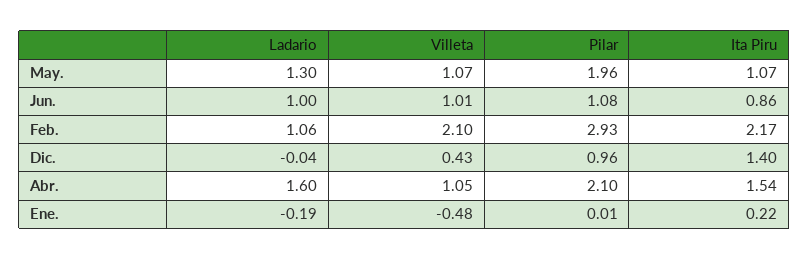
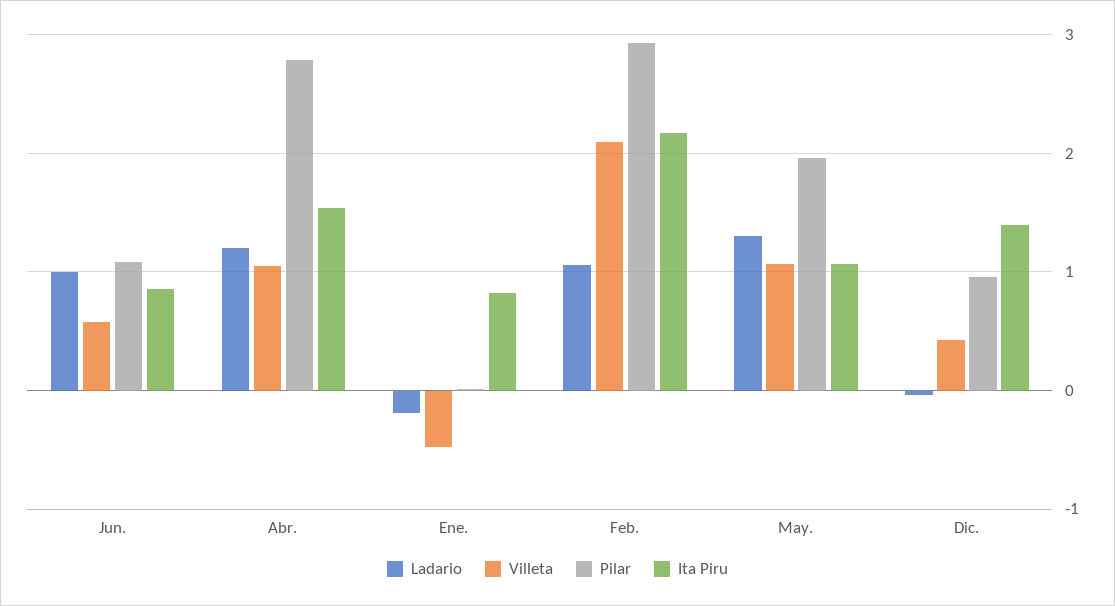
Villeta, Jun.: 1.01 -> 0.6
Ladario, Abr.: 1.6 -> 1.2
Pilar, Abr.: 2.1 -> 2.8
Ita Piru, Ene.: 0.22 -> 0.8

